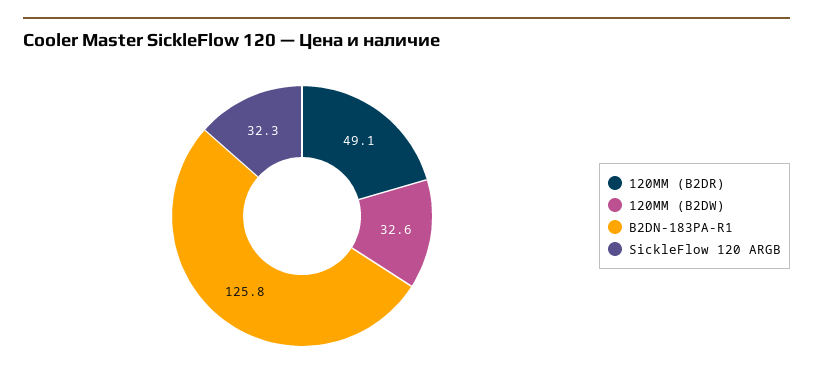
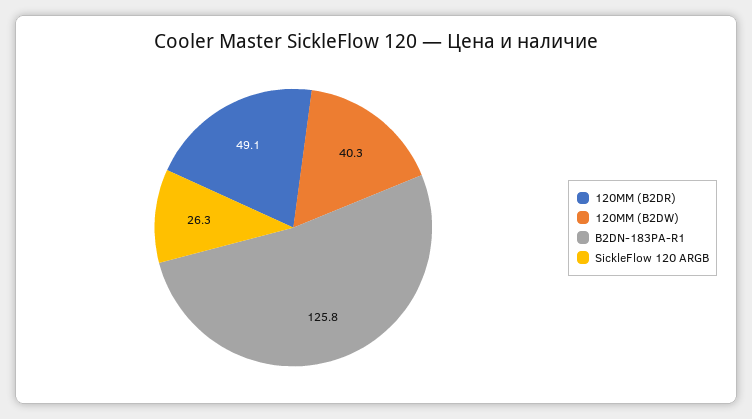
120MM (B2DW): 32.6 -> 40.3
SickleFlow 120 ARGB: 32.3 -> 26.3

